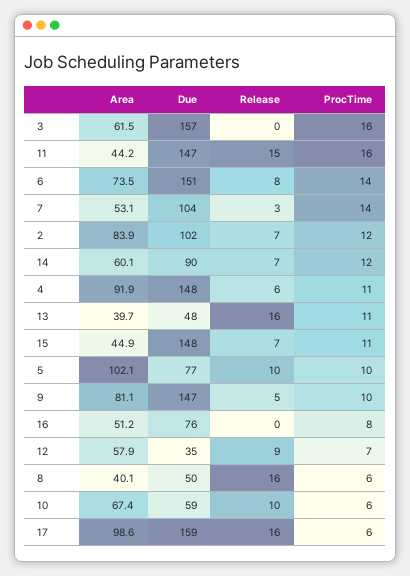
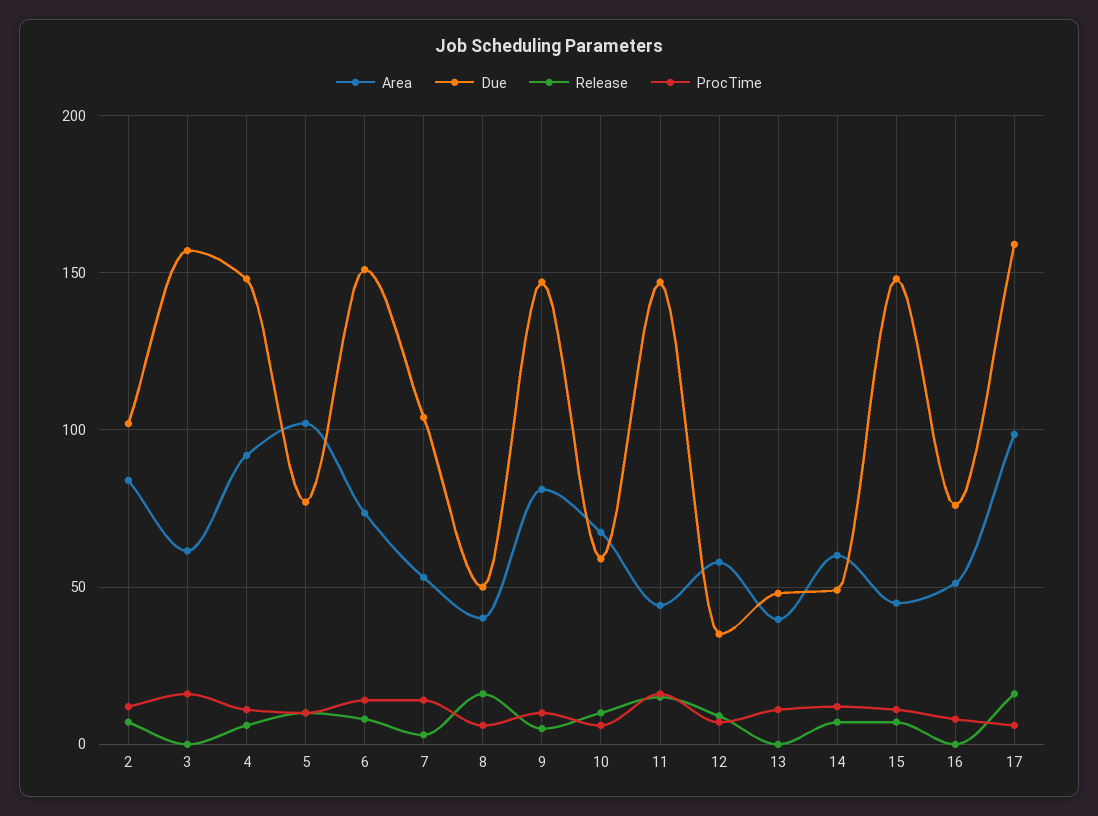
Due, 14: 90 -> 50
Release, 13: 16 -> 0

